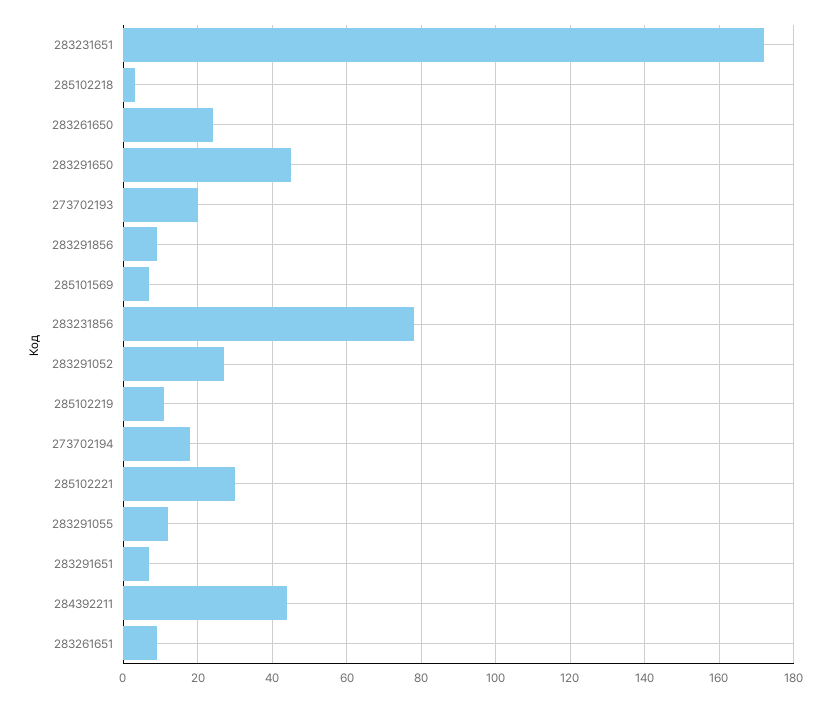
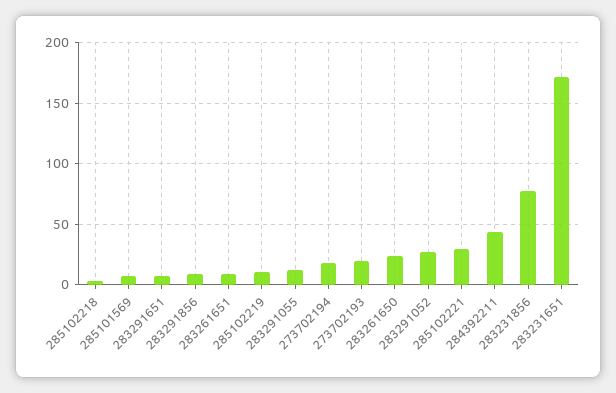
283291650: 45 -> none

